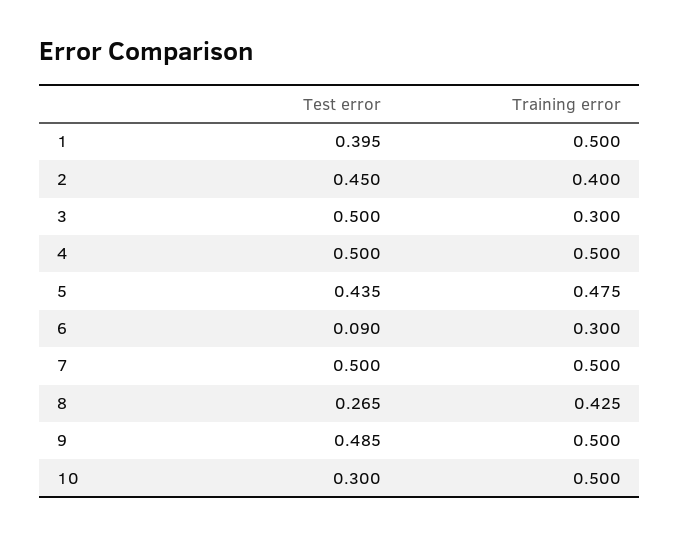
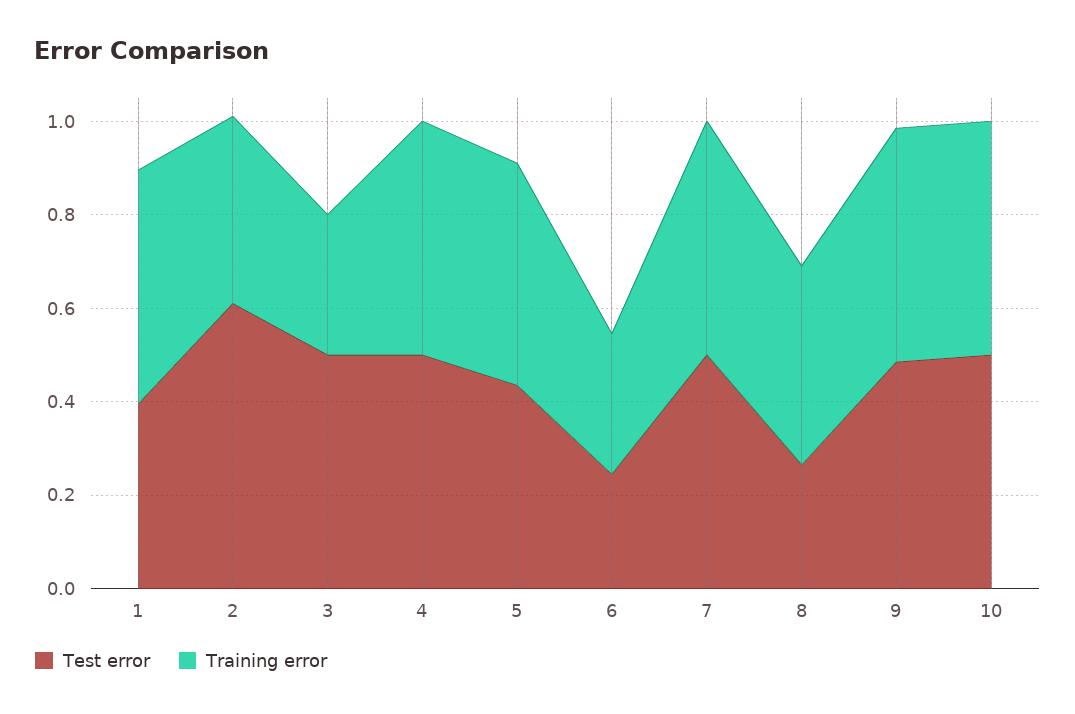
Test error, 2: 0.45 -> 0.6
Test error, 6: 0.09 -> 0.25
Test error, 10: 0.3 -> 0.5

